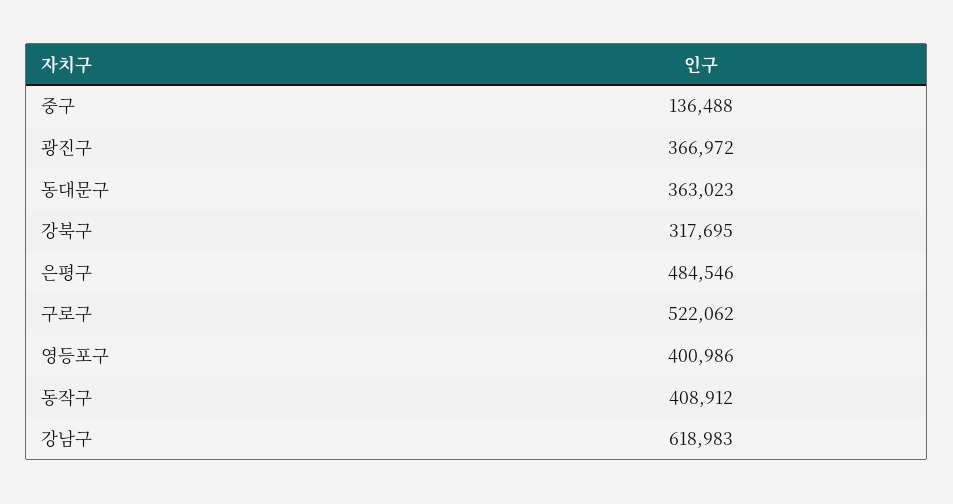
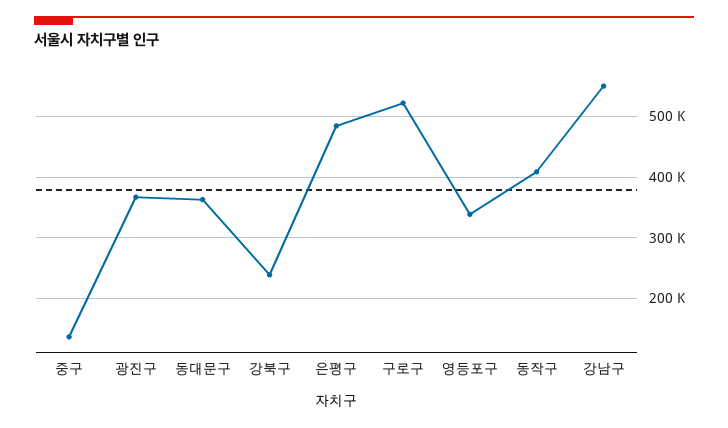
강북구: 317695 -> 240000
영등포구: 400986 -> 340000
강남구: 618983 -> 550000

